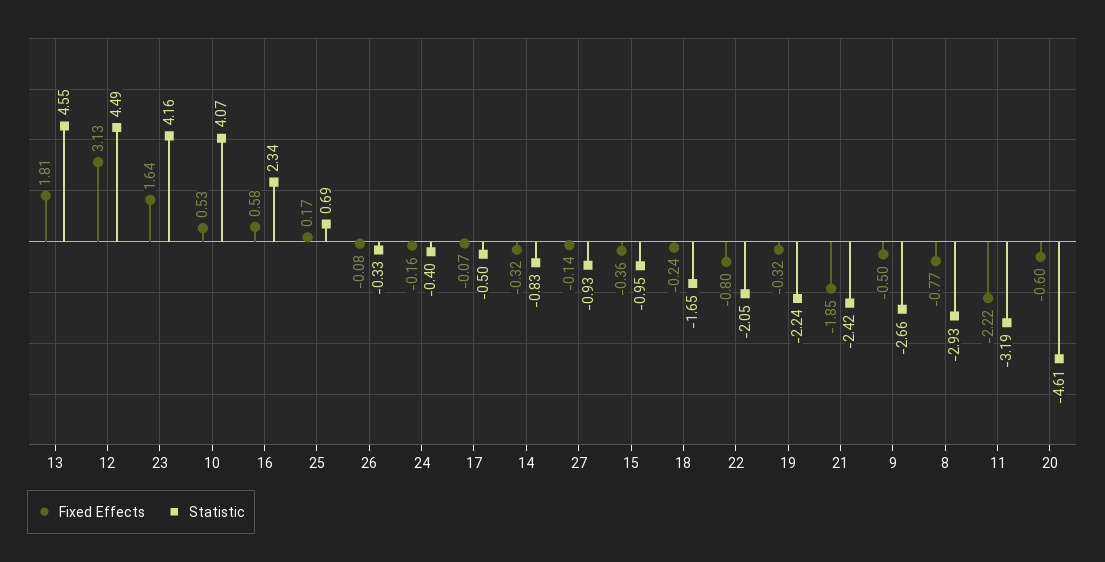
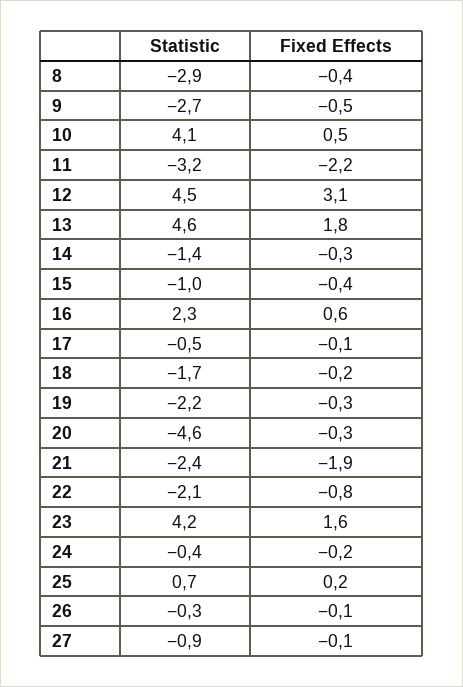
Statistic, 14: -0.83 -> -1.4
Fixed Effects, 8: -0.77 -> -0.4
Fixed Effects, 20: -0.6 -> -0.3

